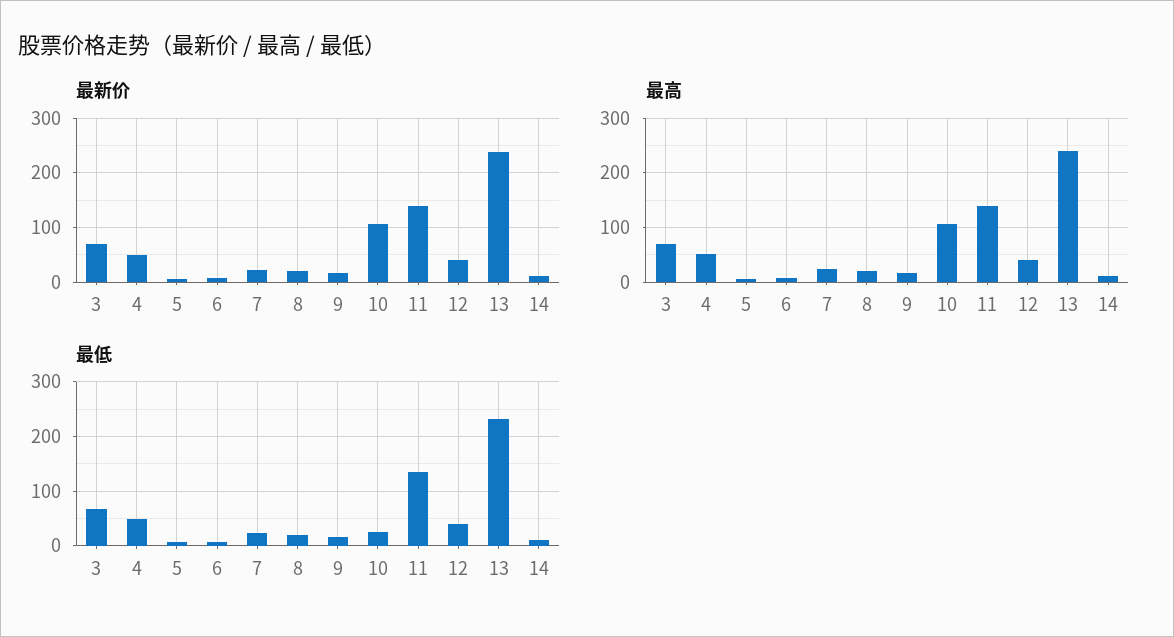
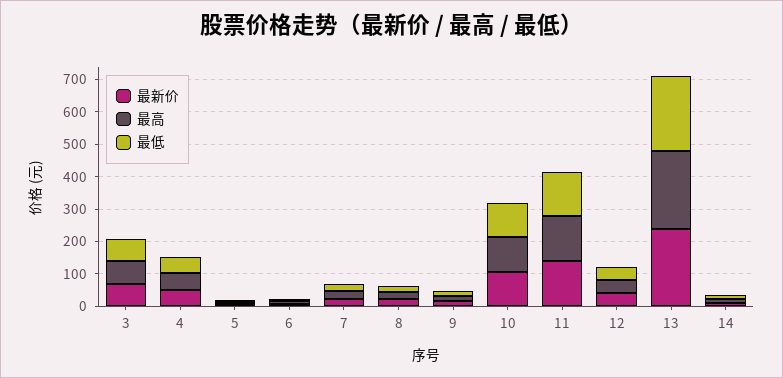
最低, 10: 20 -> 100

